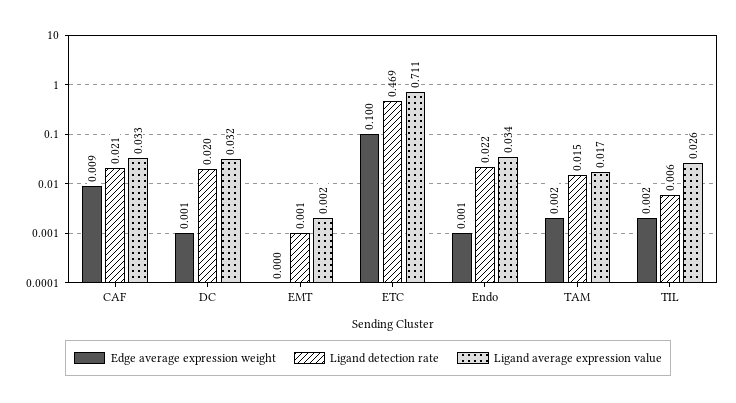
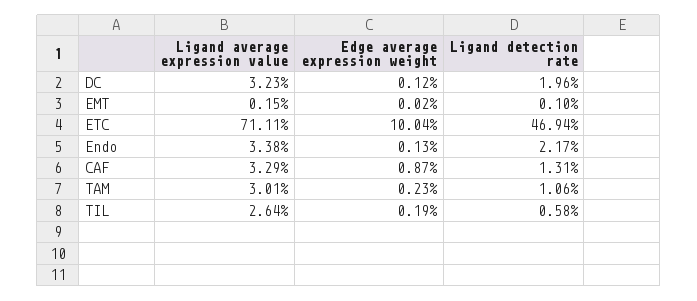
Ligand detection rate, CAF: 0.021 -> 0.0131
Ligand detection rate, TAM: 0.015 -> 0.0106
Ligand average expression value, TAM: 0.017 -> 0.0301

